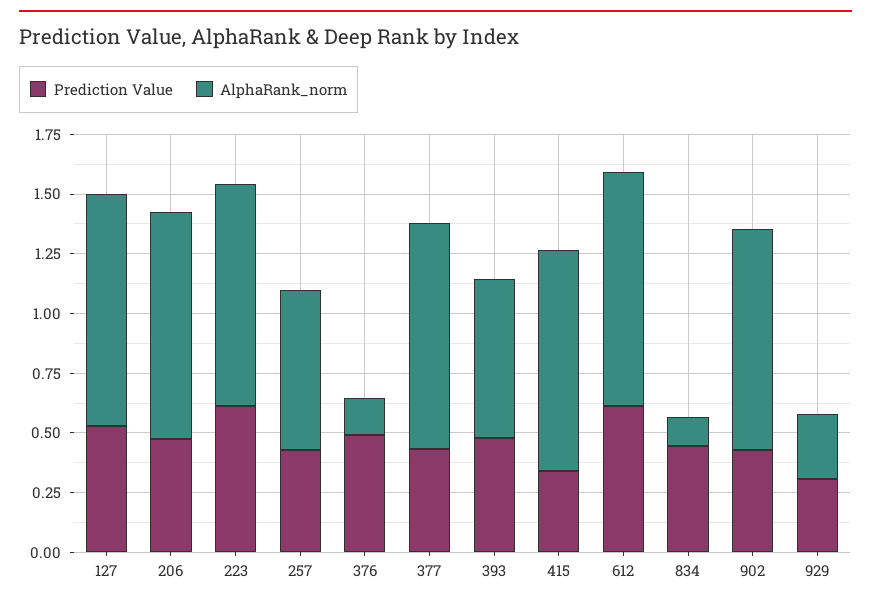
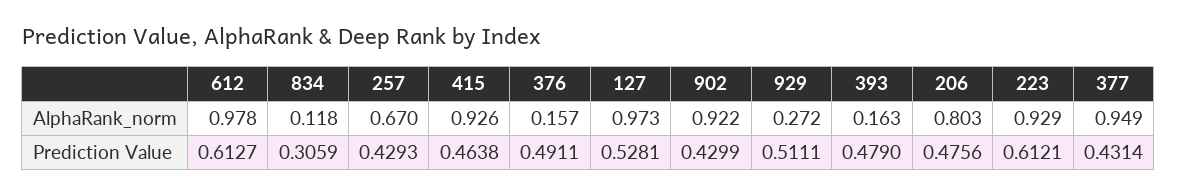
AlphaRank_norm, 206: 0.95 -> 0.803
AlphaRank_norm, 393: 0.65 -> 0.163
Prediction Value, 415: 0.35 -> 0.4638
Prediction Value, 834: 0.45 -> 0.3059
Prediction Value, 929: 0.3 -> 0.5111

